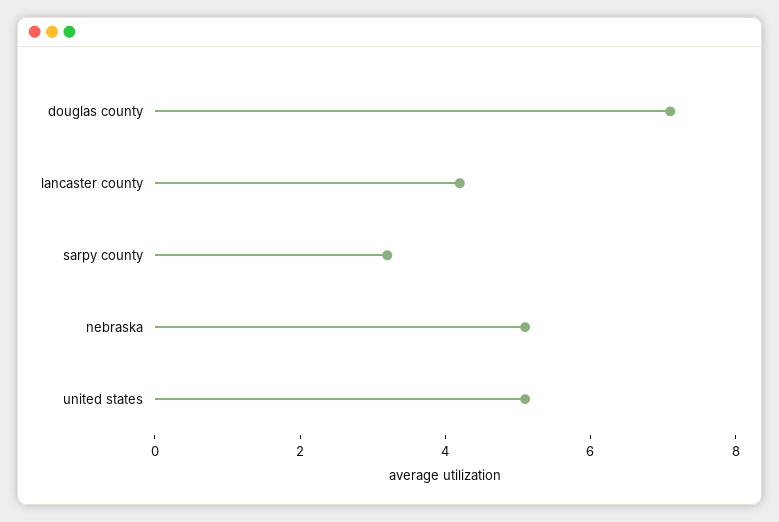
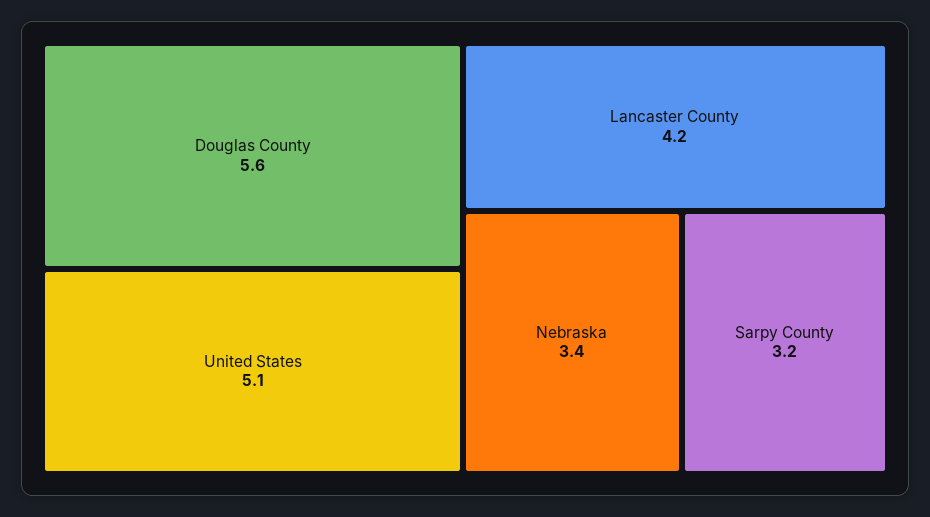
douglas county: 7 -> 5.6
nebraska: 5 -> 3.4

